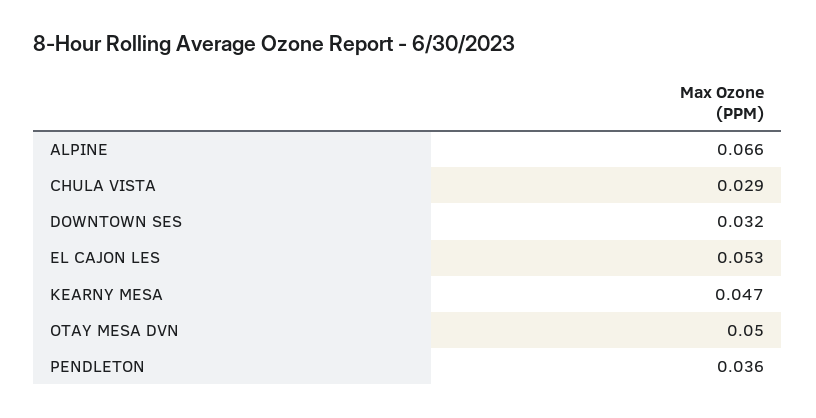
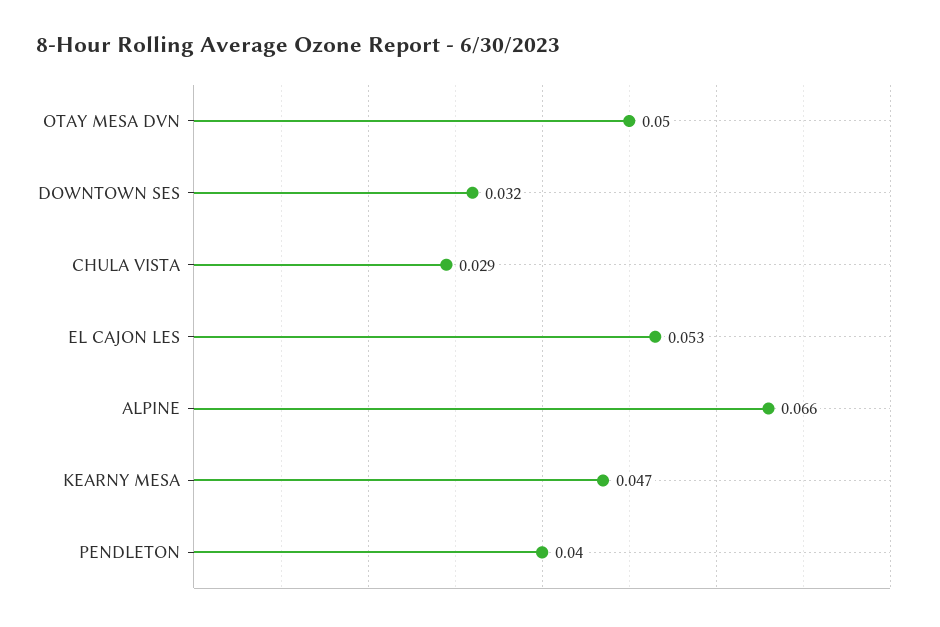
PENDLETON: 0.036 -> 0.04

